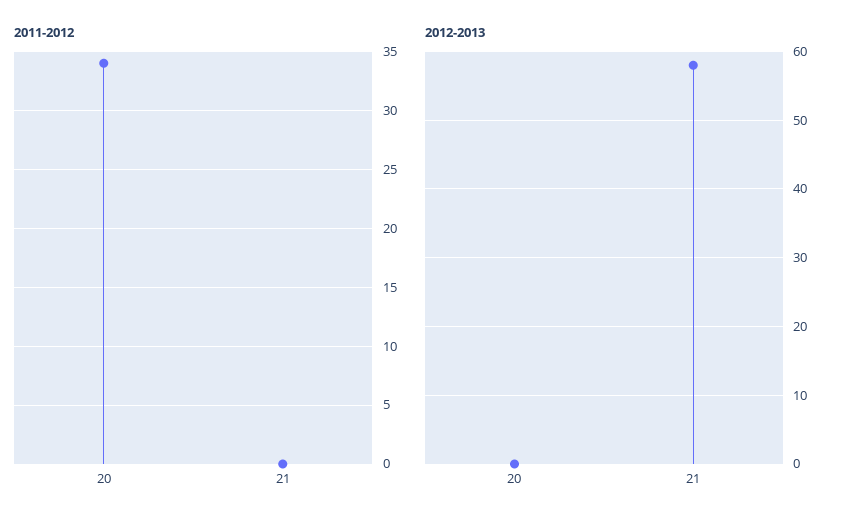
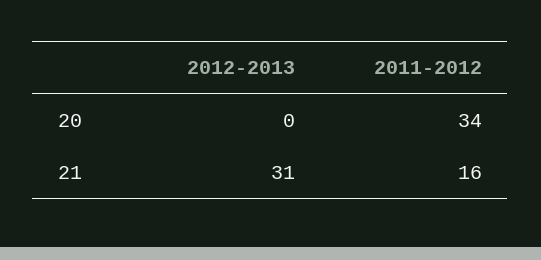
2011-2012, 21: 0 -> 16
2012-2013, 21: 58 -> 31

